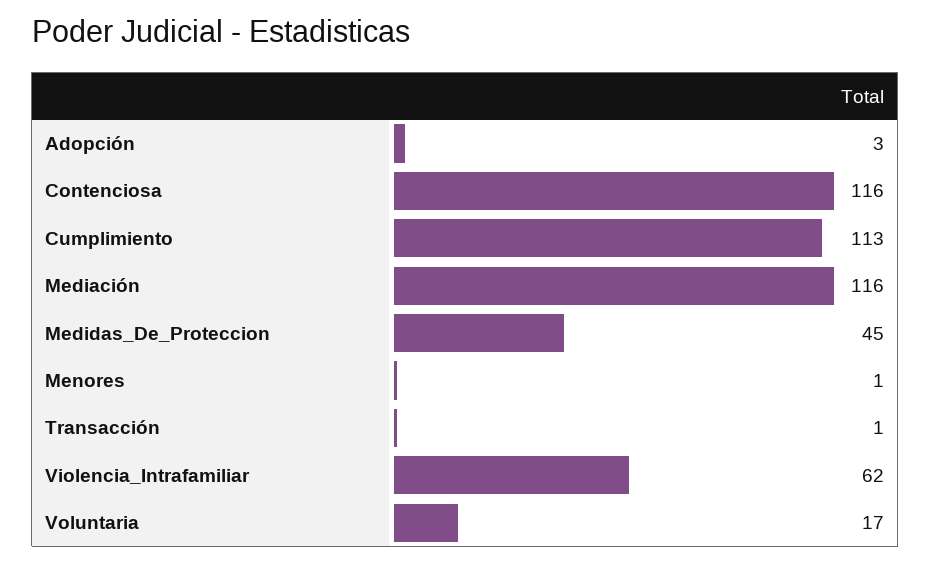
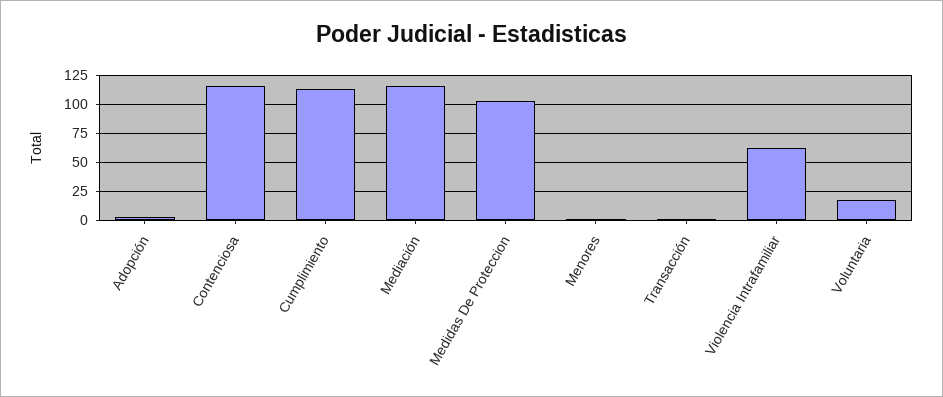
Medidas_De_Proteccion: 45 -> 100

